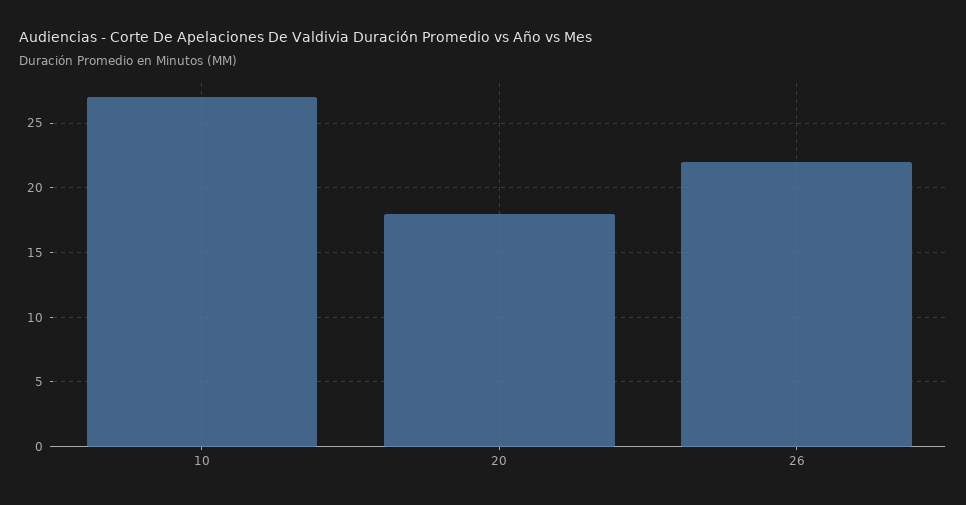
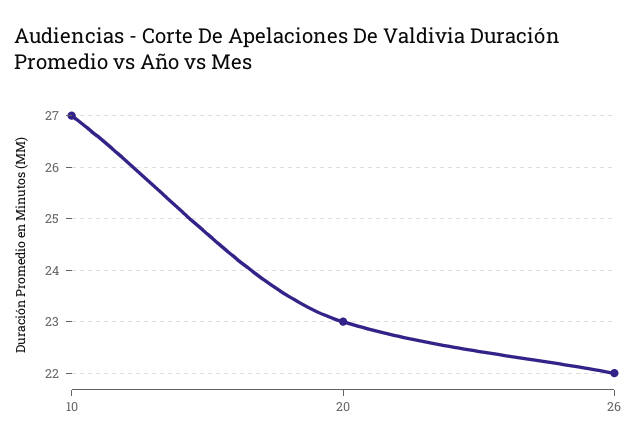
20: 18 -> 23

